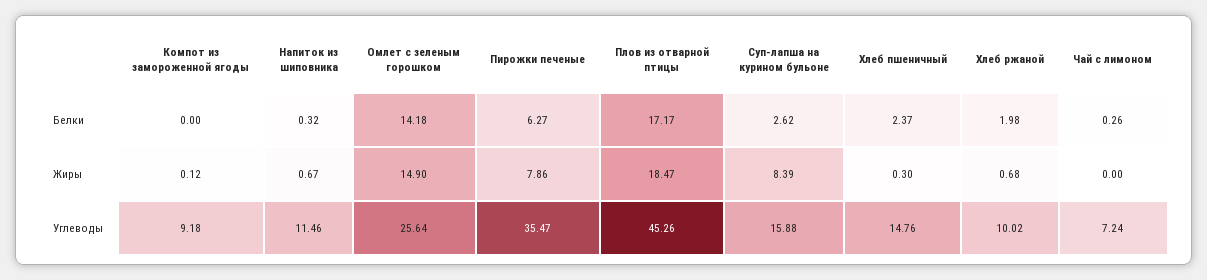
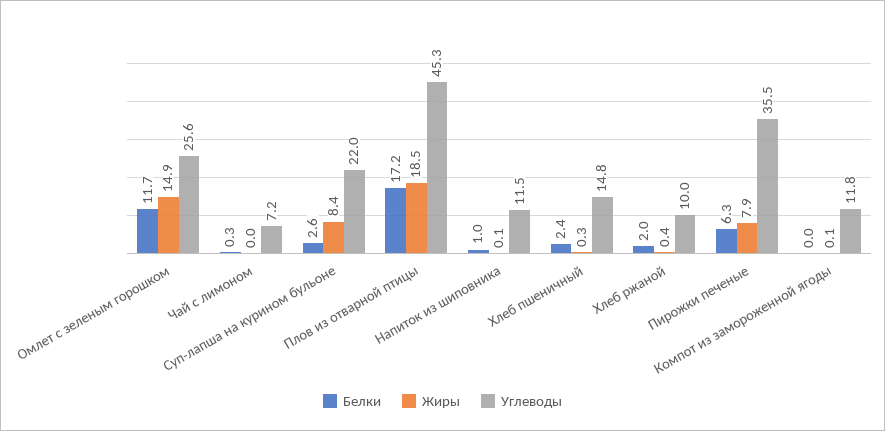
Белки, Напиток из шиповника: 0.32 -> 1
Белки, Омлет с зеленым горошком: 14.18 -> 11.7
Жиры, Напиток из шиповника: 0.67 -> 0.1
Жиры, Хлеб ржаной: 0.68 -> 0.4
Углеводы, Компот из замороженной ягоды: 9.18 -> 11.8
Углеводы, Суп-лапша на курином бульоне: 15.88 -> 22

